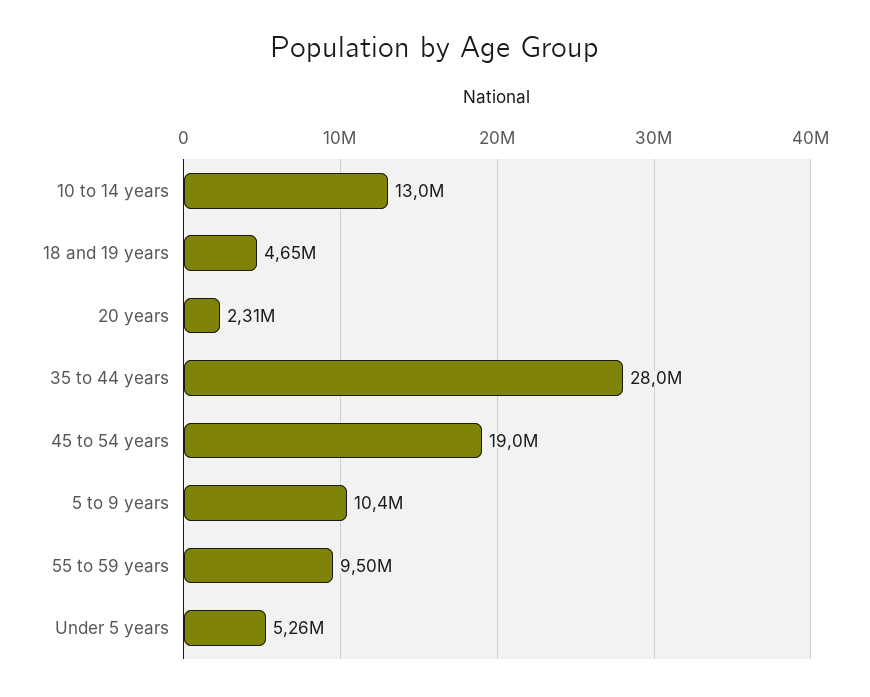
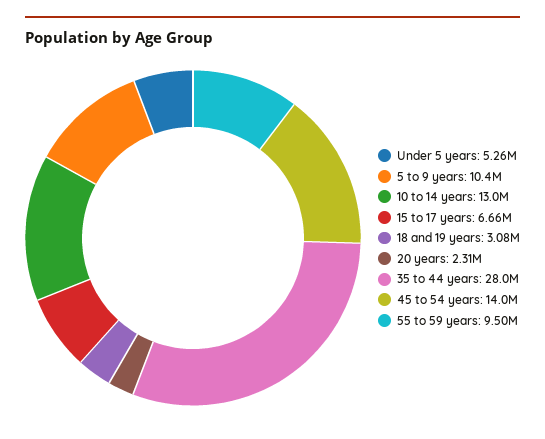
18 and 19 years: 4650000 -> 3080000
45 to 54 years: 19000000 -> 14000000
15 to 17 years: none -> 6660000

